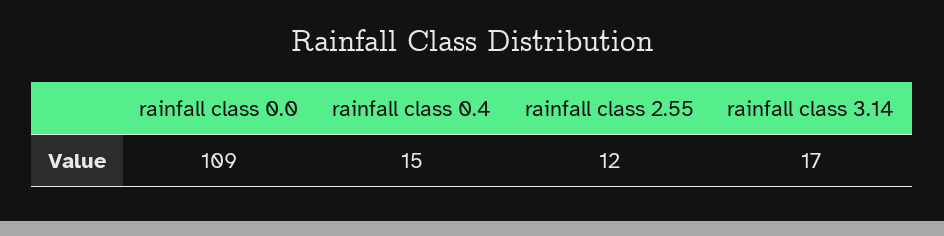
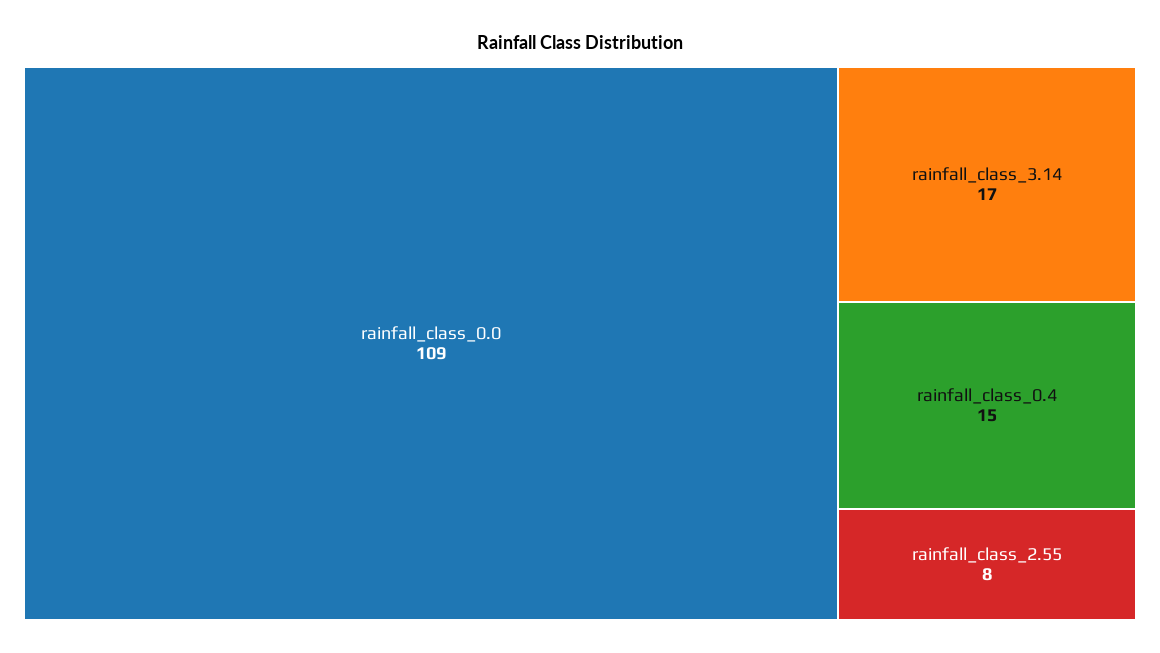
rainfall class 2.55: 12 -> 8

